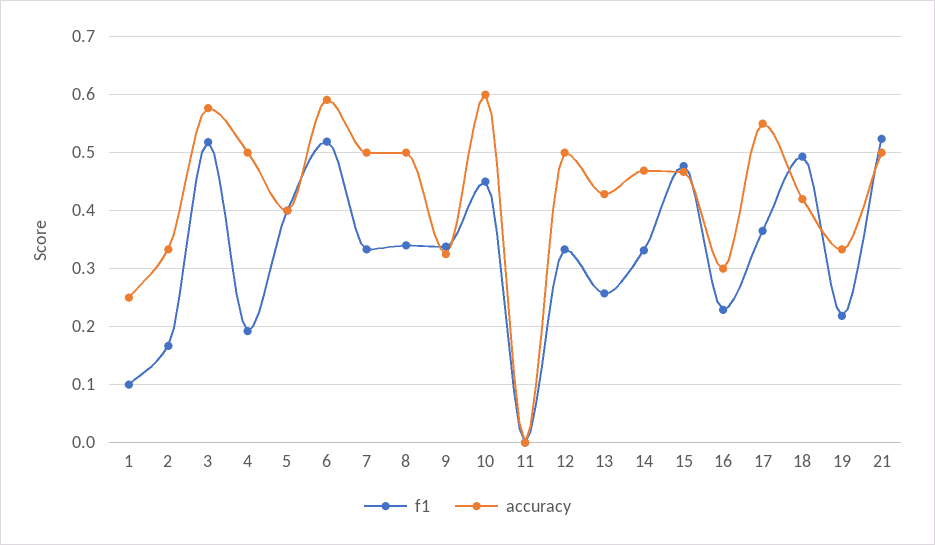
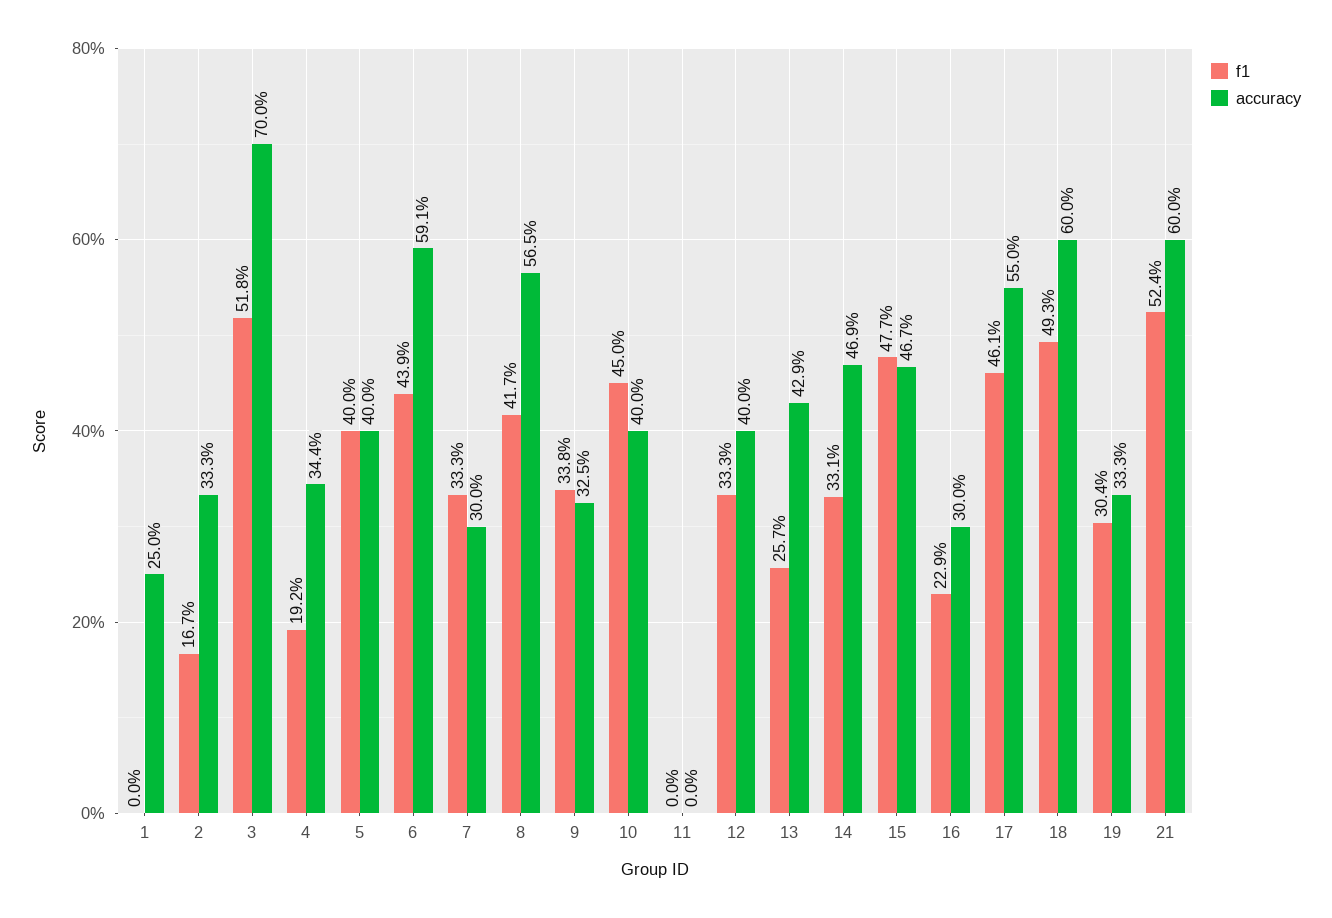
f1, 1: 0.1 -> 0
accuracy, 3: 0.58 -> 0.7
accuracy, 4: 0.5 -> 0.344
f1, 6: 0.52 -> 0.439
accuracy, 7: 0.5 -> 0.3
f1, 8: 0.34 -> 0.417
accuracy, 8: 0.5 -> 0.565
accuracy, 10: 0.6 -> 0.4
accuracy, 12: 0.5 -> 0.4
f1, 17: 0.36 -> 0.461
accuracy, 18: 0.42 -> 0.6
f1, 19: 0.22 -> 0.304
accuracy, 21: 0.5 -> 0.6

